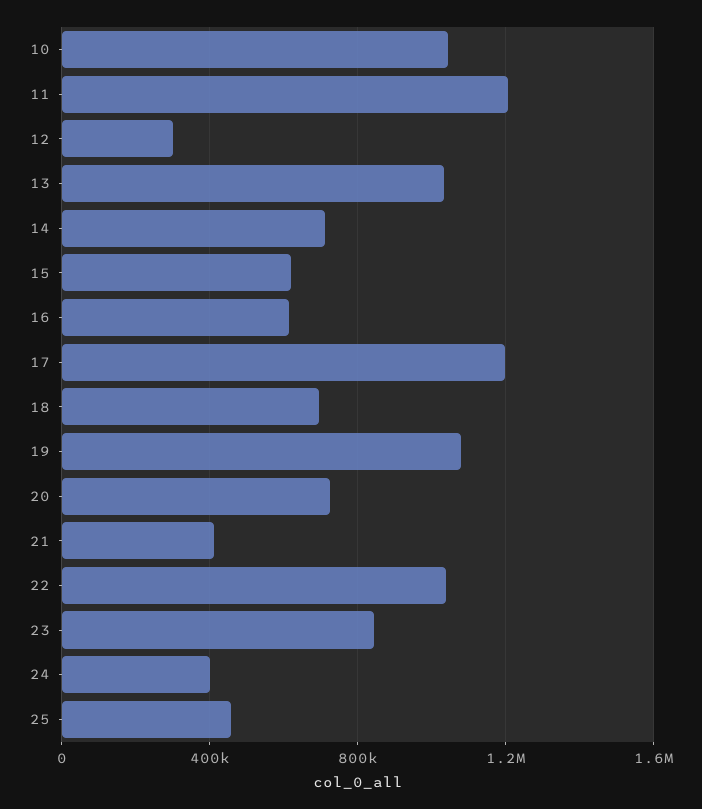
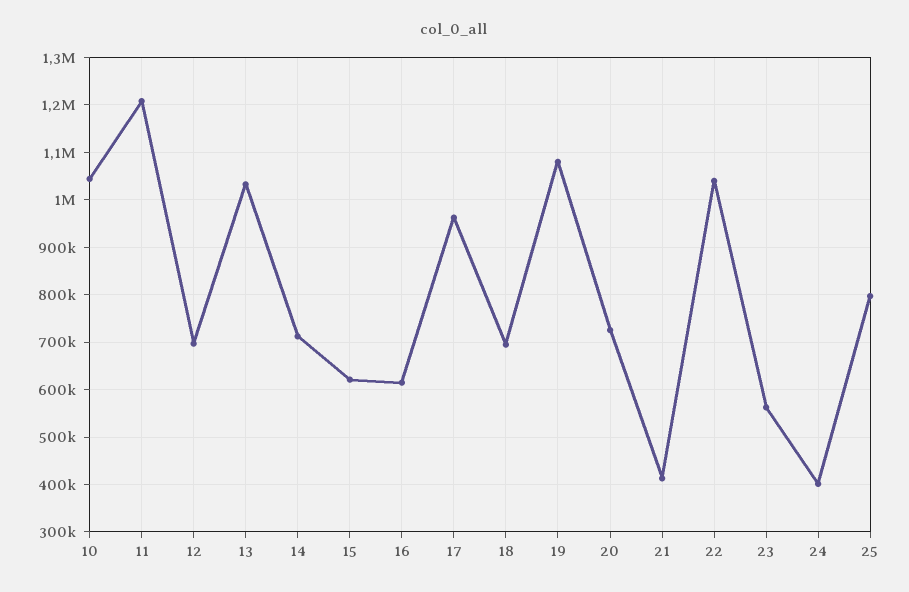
12: 300000 -> 700000
17: 1200000 -> 960000
23: 850000 -> 560000
25: 450000 -> 800000

